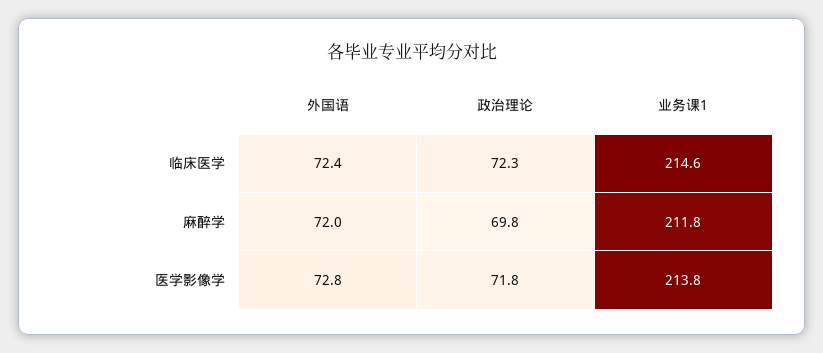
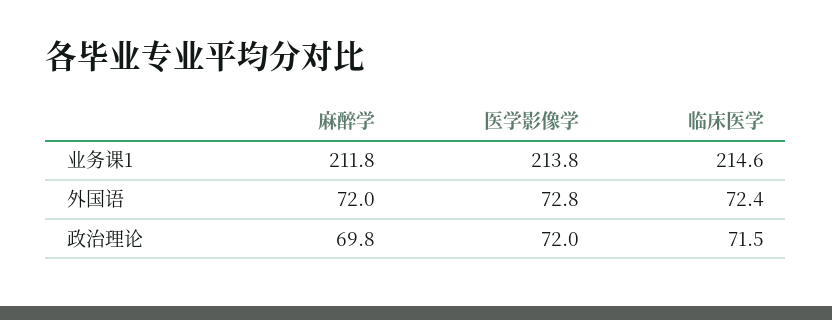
政治理论, 临床医学: 72.3 -> 71.5
政治理论, 医学影像学: 71.8 -> 72

